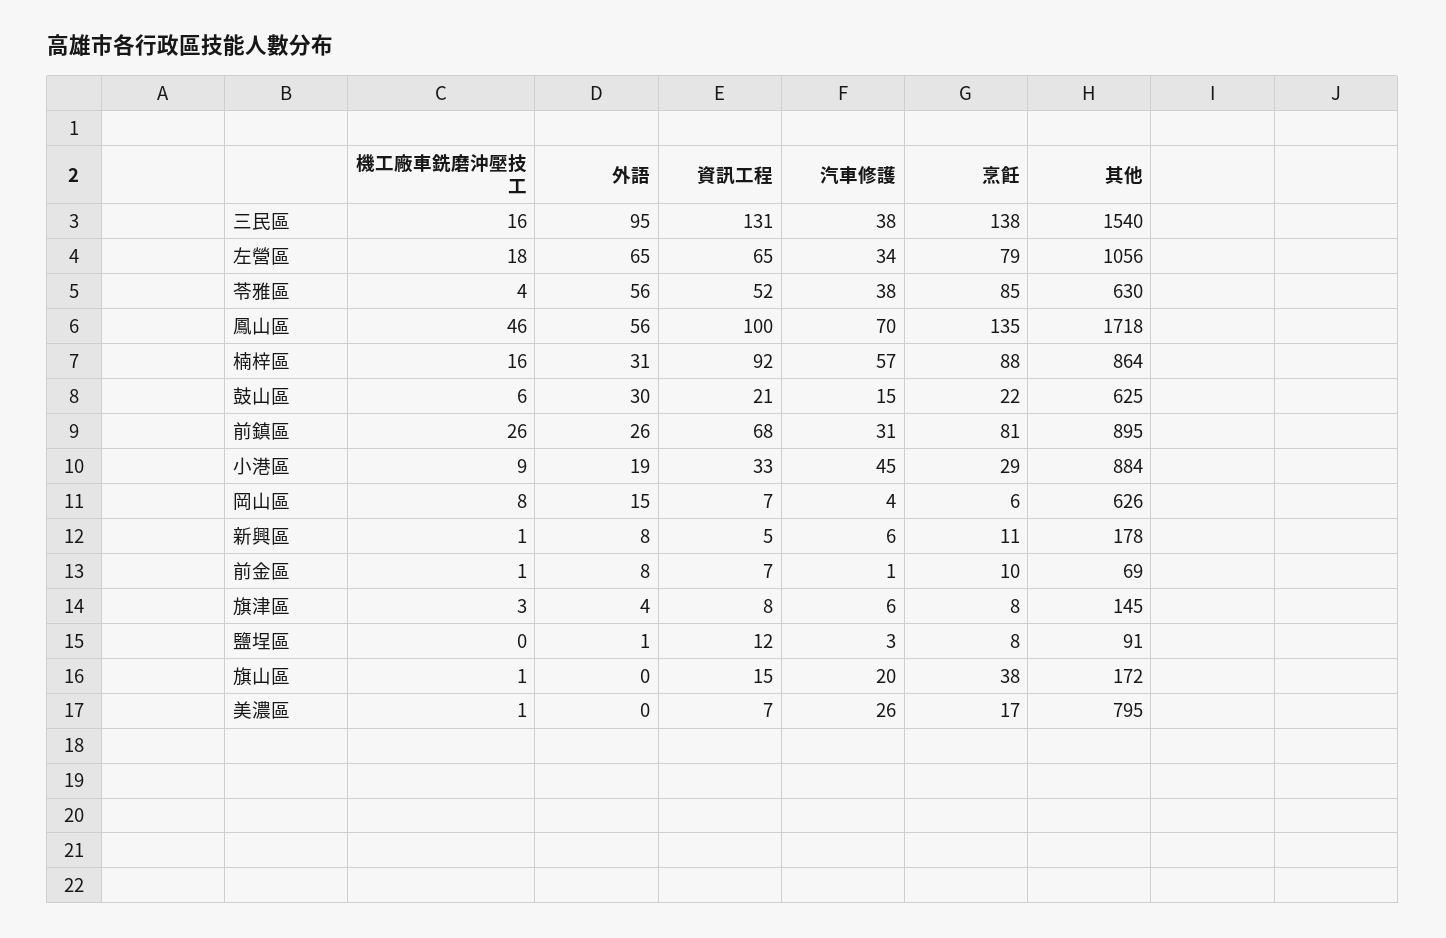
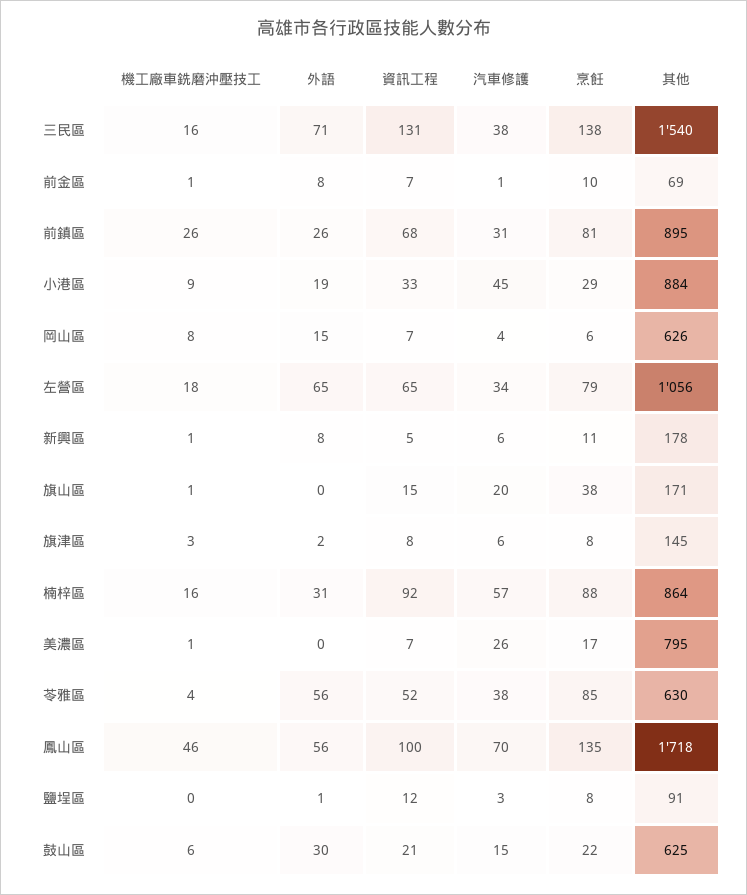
外語, 三民區: 95 -> 71
外語, 旗津區: 4 -> 2
其他, 旗山區: 172 -> 171

